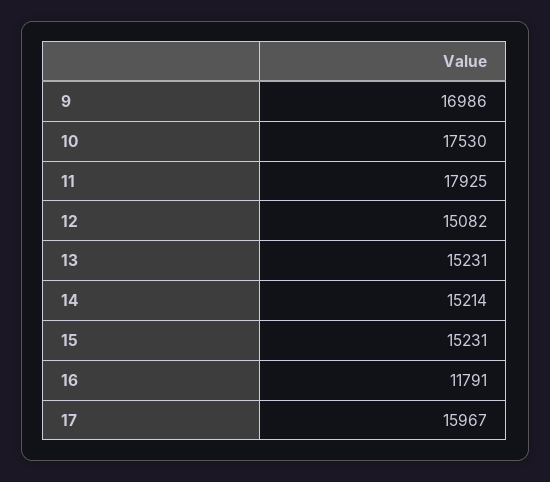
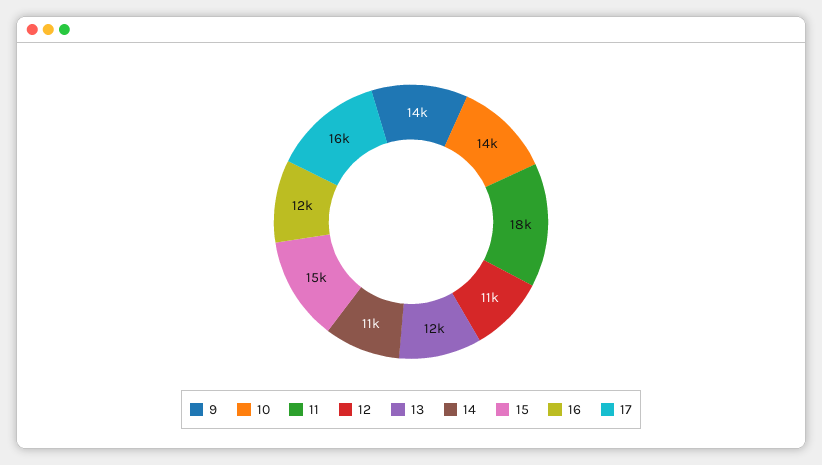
9: 16986 -> 14000
10: 17530 -> 14000
12: 15082 -> 11000
13: 15231 -> 12000
14: 15214 -> 11000

